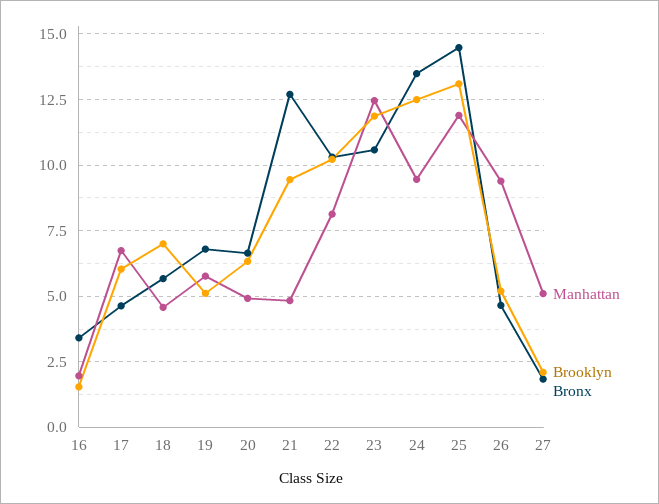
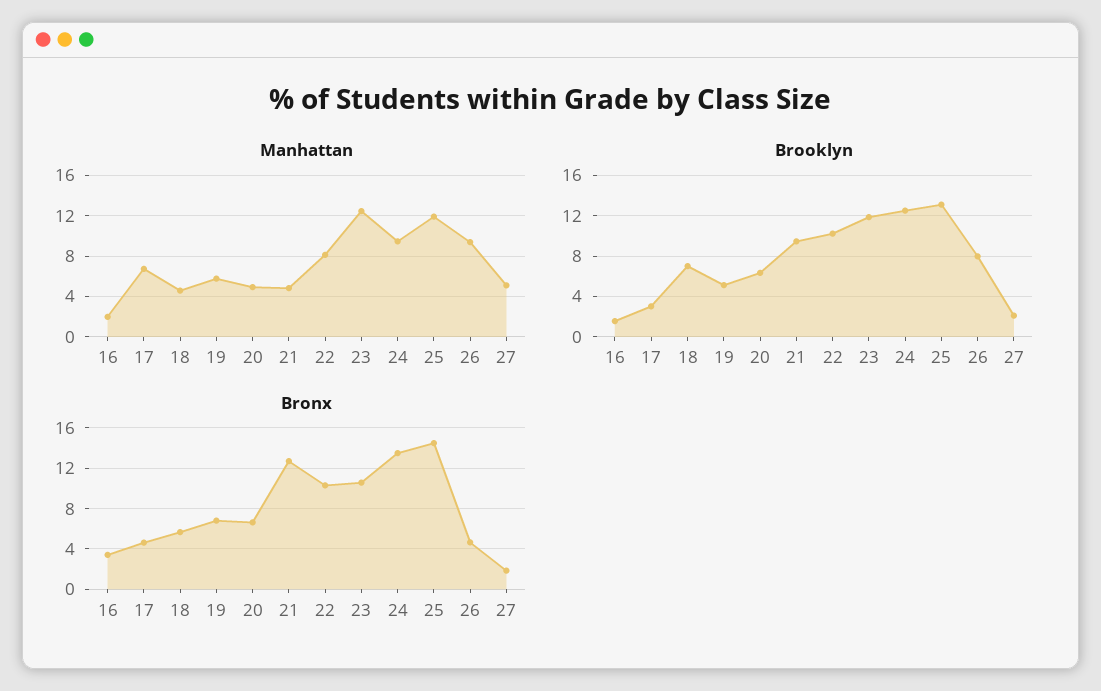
Brooklyn, 17: 6 -> 3
Brooklyn, 26: 5.25 -> 8

